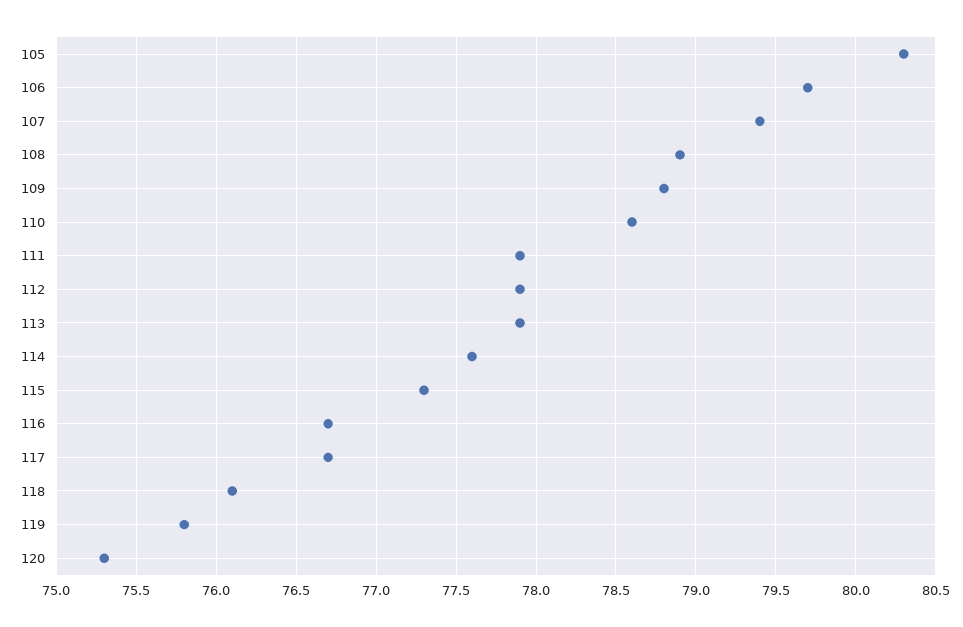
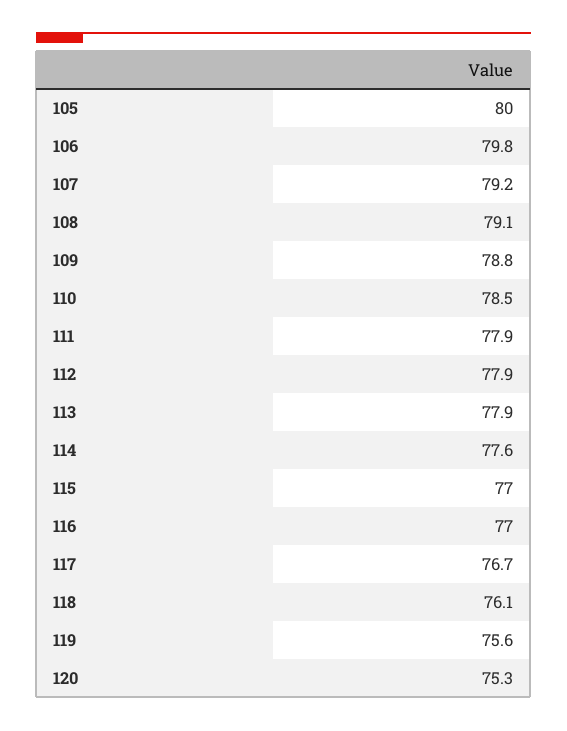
105: 80.3 -> 80
106: 79.7 -> 79.8
107: 79.4 -> 79.2
108: 78.9 -> 79.1
110: 78.6 -> 78.5
115: 77.3 -> 77
116: 76.7 -> 77
119: 75.8 -> 75.6

